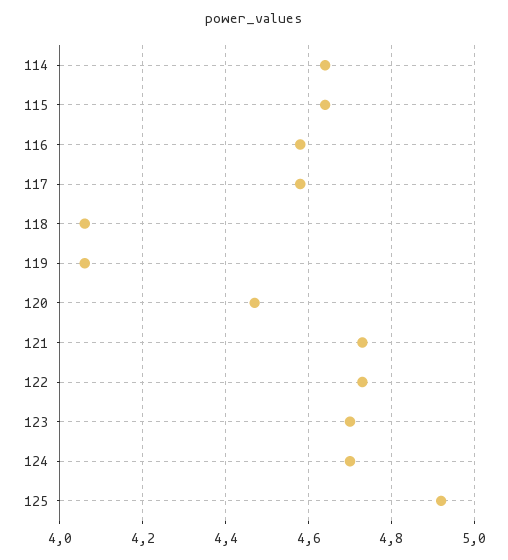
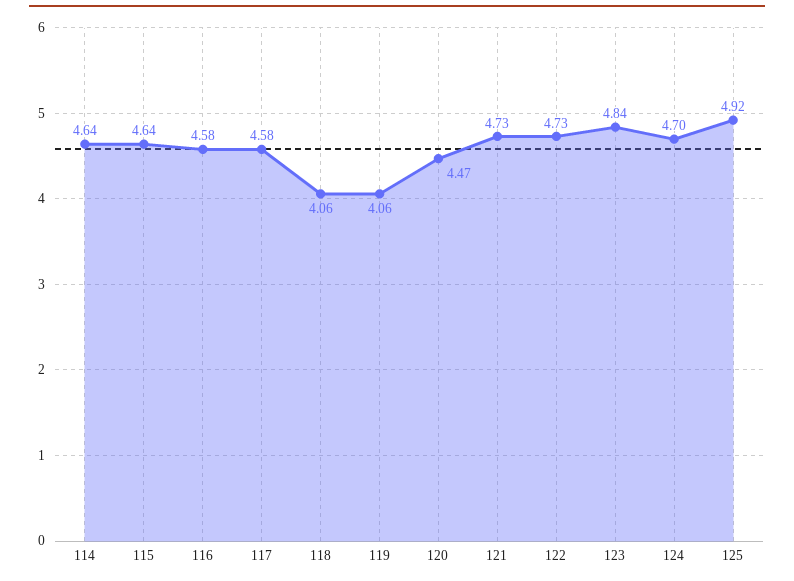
123: 4.7 -> 4.84

